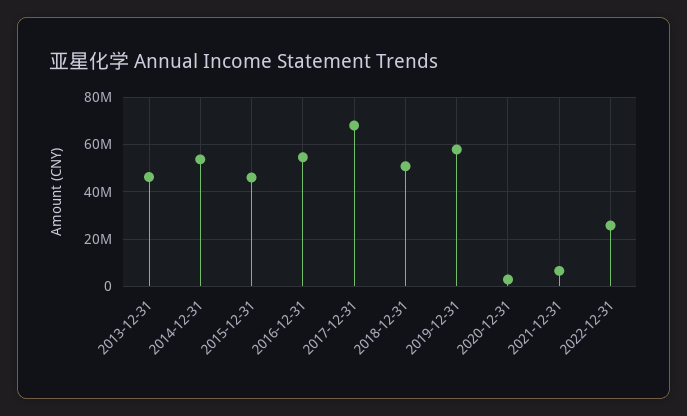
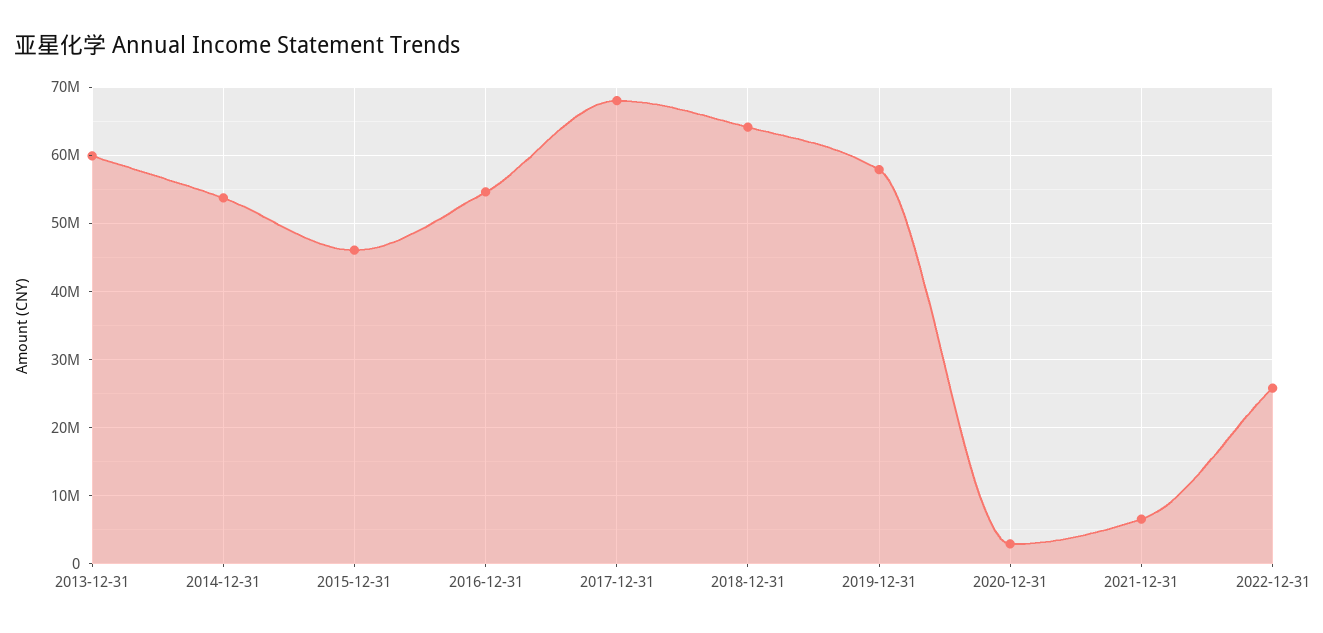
2013-12-31: 45000000 -> 60000000
2018-12-31: 50000000 -> 64000000

